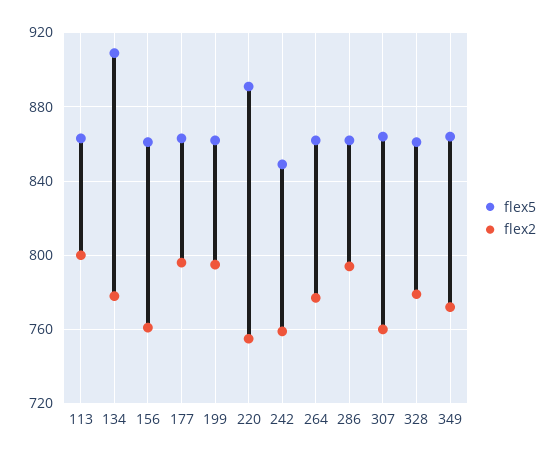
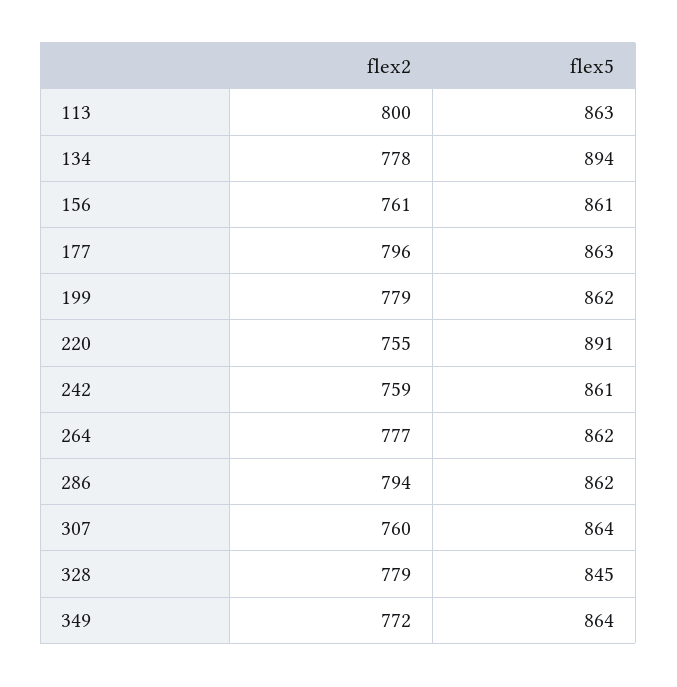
flex5, 134: 910 -> 894
flex2, 199: 795 -> 779
flex5, 242: 850 -> 861
flex5, 328: 860 -> 845

